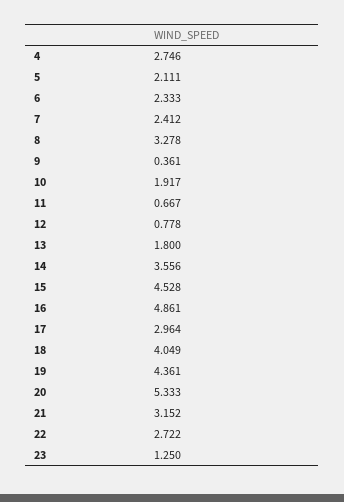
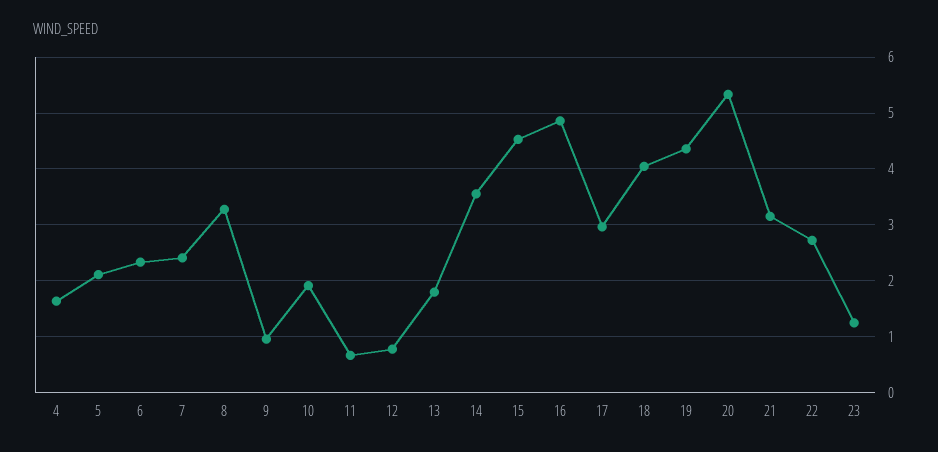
4: 2.746 -> 1.6
9: 0.361 -> 1

